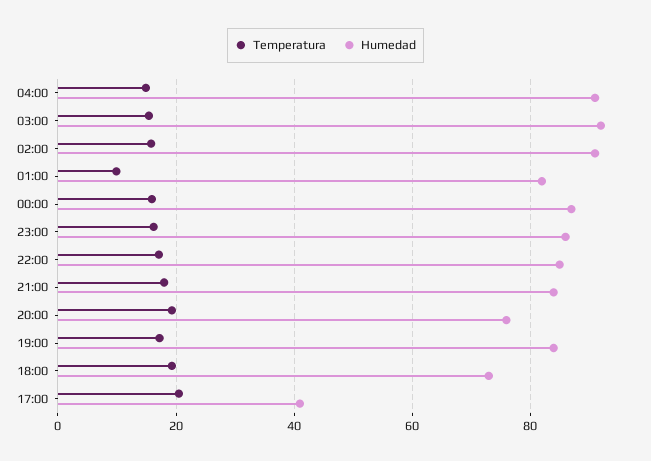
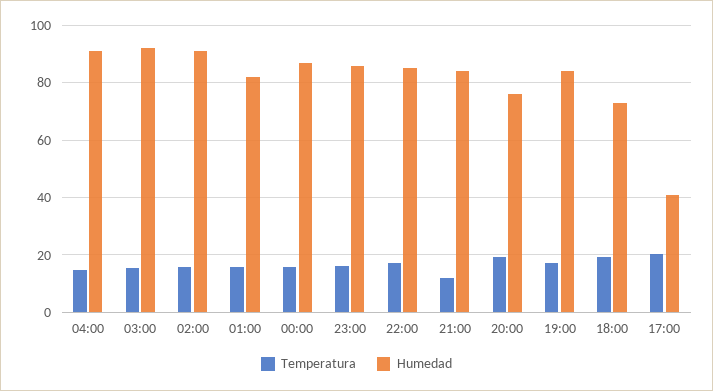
Temperatura, 01:00: 10 -> 15
Temperatura, 21:00: 18 -> 12.5

